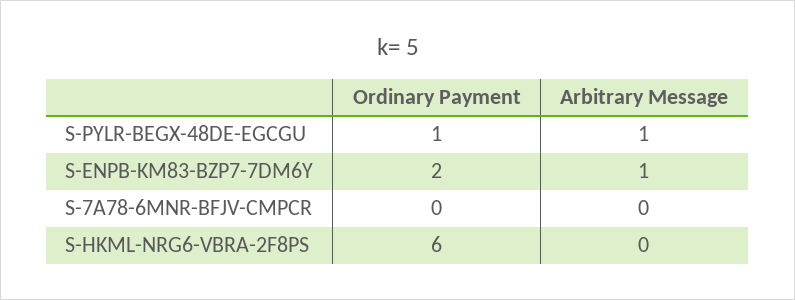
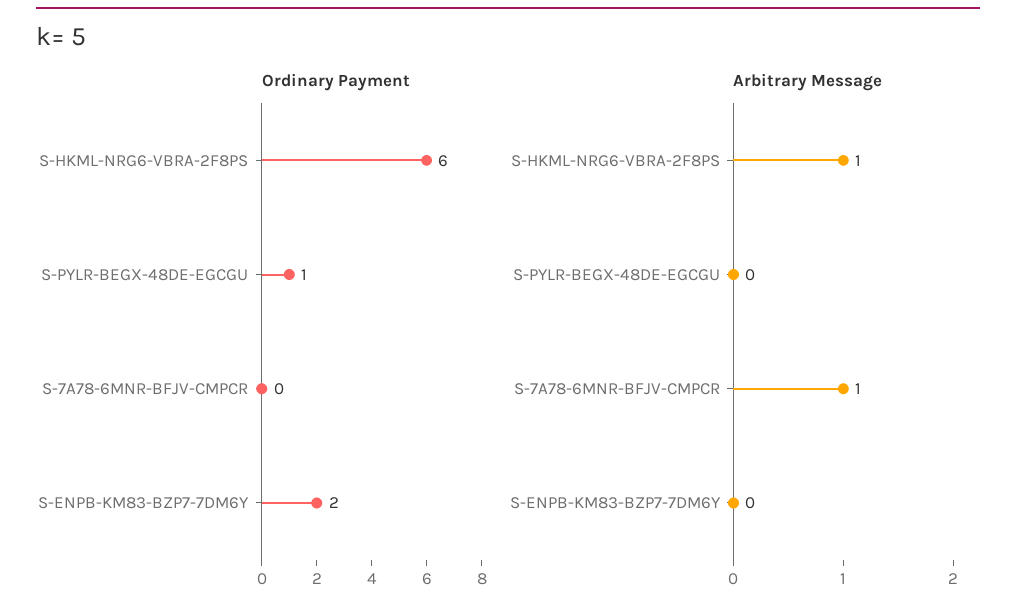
Arbitrary Message, S-PYLR-BEGX-48DE-EGCGU: 1 -> 0
Arbitrary Message, S-ENPB-KM83-BZP7-7DM6Y: 1 -> 0
Arbitrary Message, S-7A78-6MNR-BFJV-CMPCR: 0 -> 1
Arbitrary Message, S-HKML-NRG6-VBRA-2F8PS: 0 -> 1

